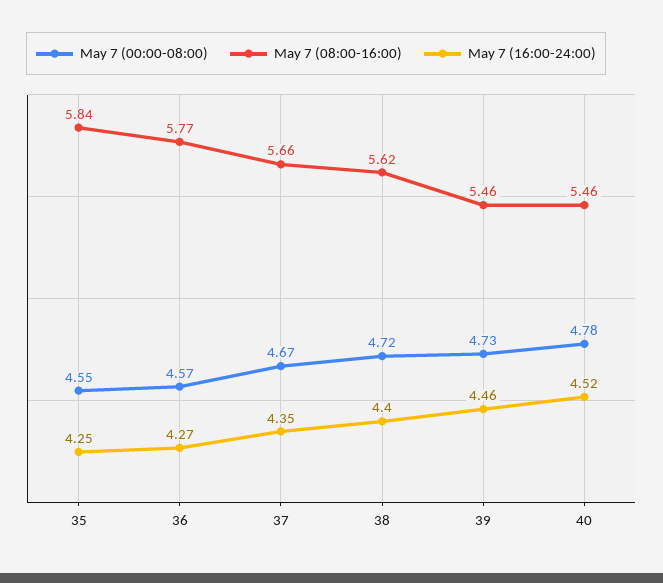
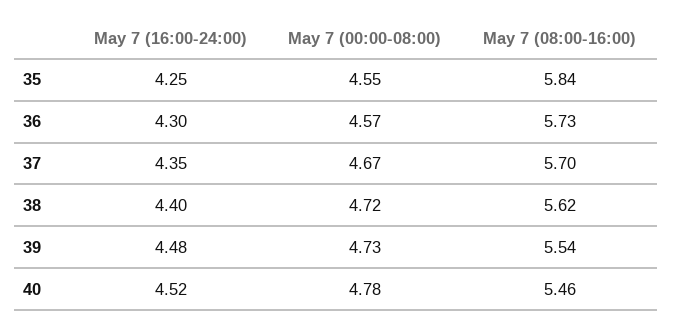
May 7 (08:00-16:00), 36: 5.77 -> 5.73
May 7 (16:00-24:00), 36: 4.27 -> 4.3
May 7 (08:00-16:00), 37: 5.66 -> 5.7
May 7 (08:00-16:00), 39: 5.46 -> 5.54
May 7 (16:00-24:00), 39: 4.46 -> 4.48

